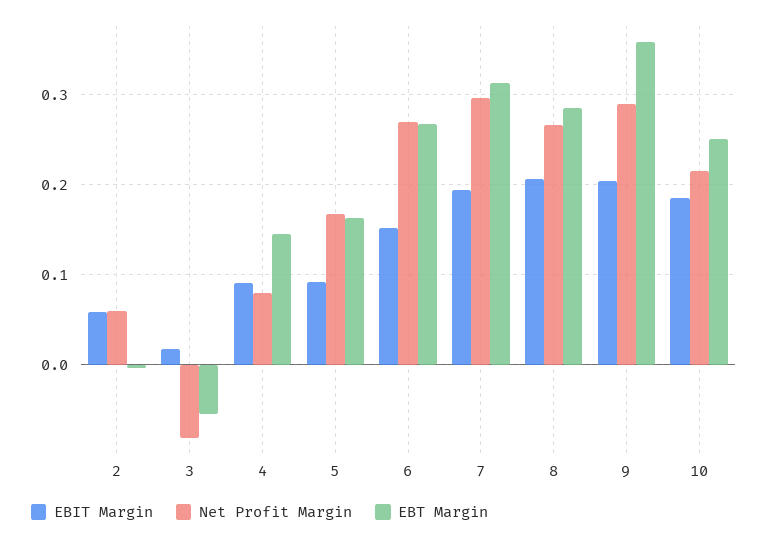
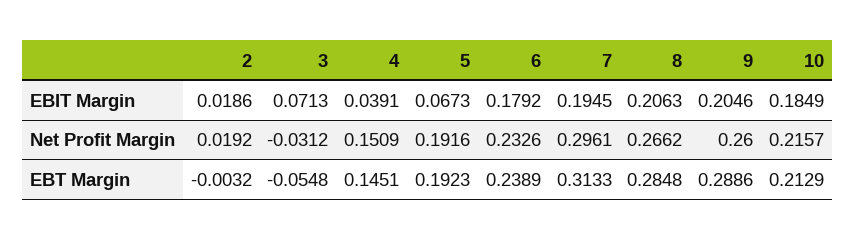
EBIT Margin, 2: 0.06 -> 0.0186
Net Profit Margin, 2: 0.06 -> 0.0192
EBIT Margin, 3: 0.02 -> 0.0713
Net Profit Margin, 3: -0.08 -> -0.0312
EBIT Margin, 4: 0.09 -> 0.0391
Net Profit Margin, 4: 0.08 -> 0.1509
EBIT Margin, 5: 0.09 -> 0.0673
Net Profit Margin, 5: 0.17 -> 0.1916
EBT Margin, 5: 0.16 -> 0.1923
EBIT Margin, 6: 0.15 -> 0.1792
Net Profit Margin, 6: 0.27 -> 0.2326
EBT Margin, 6: 0.27 -> 0.2389
Net Profit Margin, 9: 0.29 -> 0.26
EBT Margin, 9: 0.36 -> 0.2886
EBT Margin, 10: 0.25 -> 0.2129

